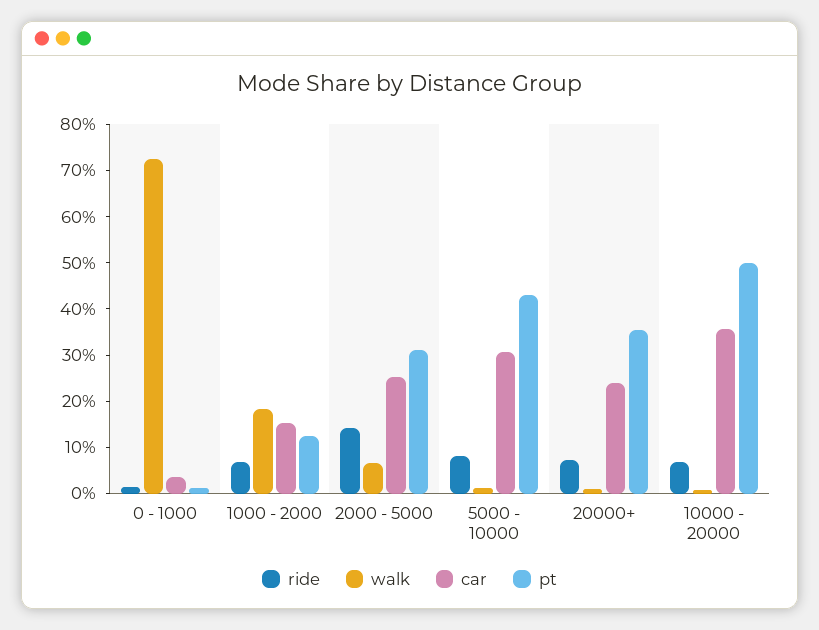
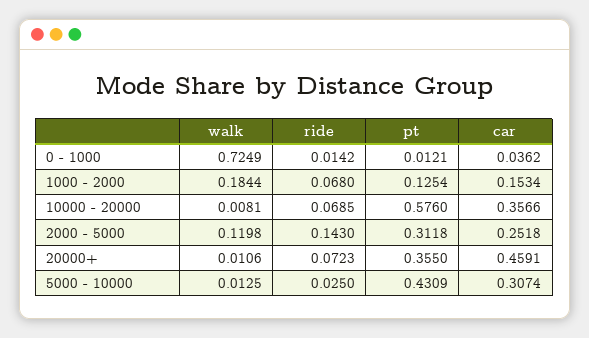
walk, 2000 - 5000: 0.06 -> 0.1198
ride, 5000 - 10000: 0.08 -> 0.025
car, 20000+: 0.24 -> 0.4591
pt, 10000 - 20000: 0.5 -> 0.576

